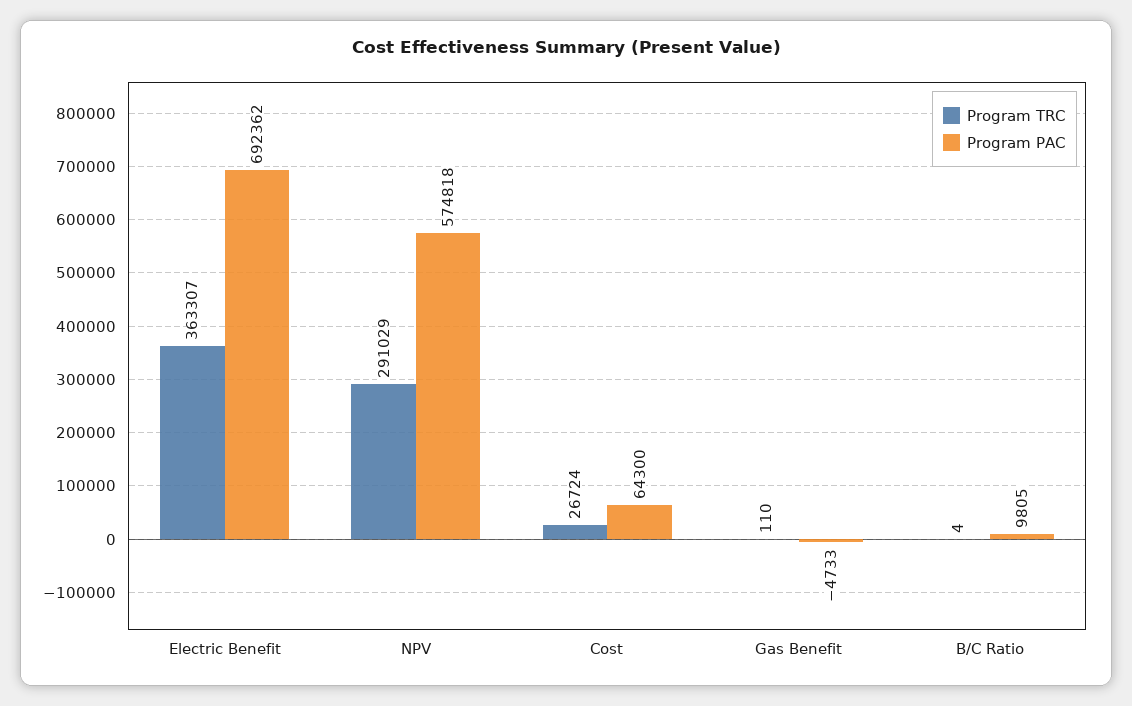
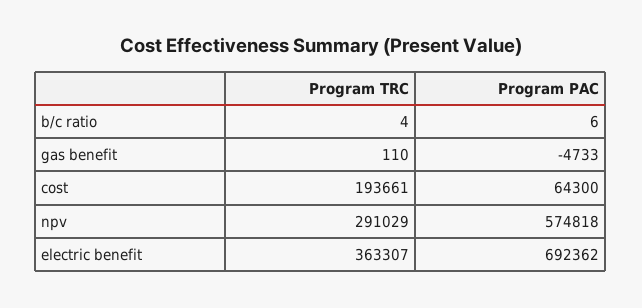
Program TRC, Cost: 26724 -> 193661
Program PAC, B/C Ratio: 9805 -> 6

